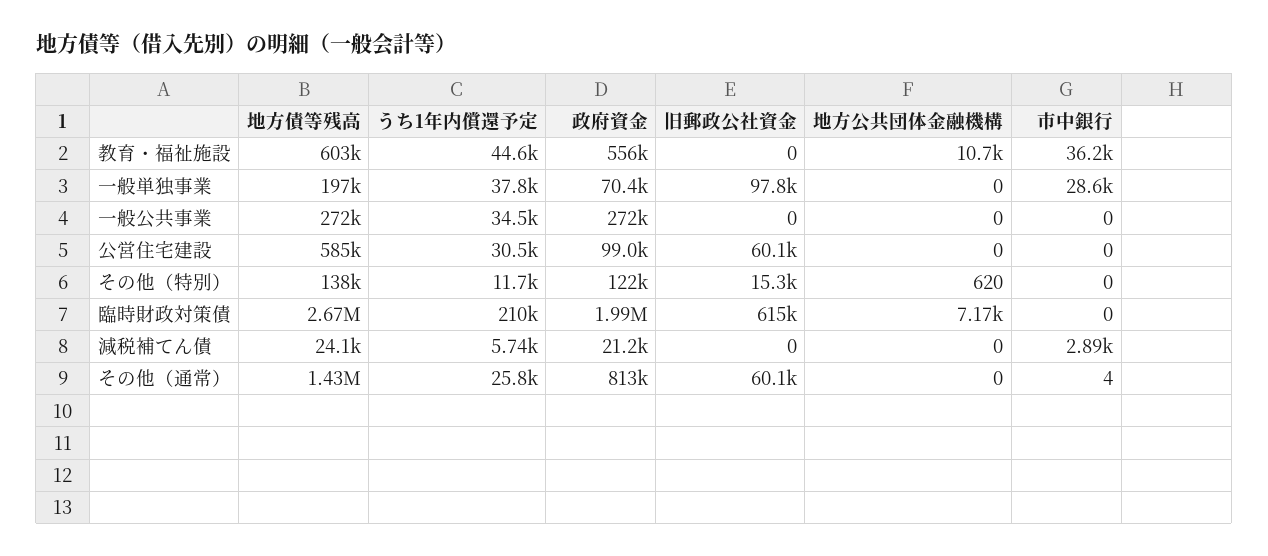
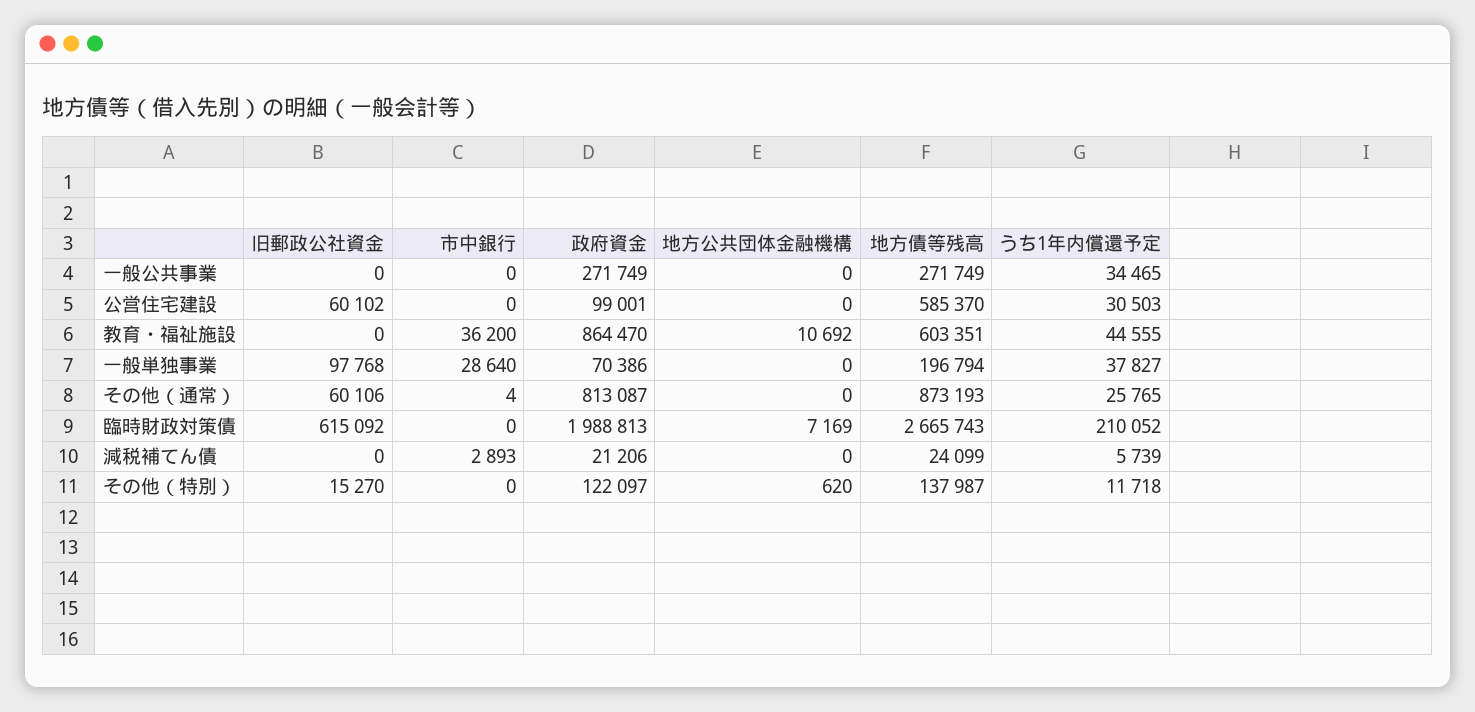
政府資金, 教育・福祉施設: 556000 -> 864470
地方債等残高, その他（通常）: 1430000 -> 873193

